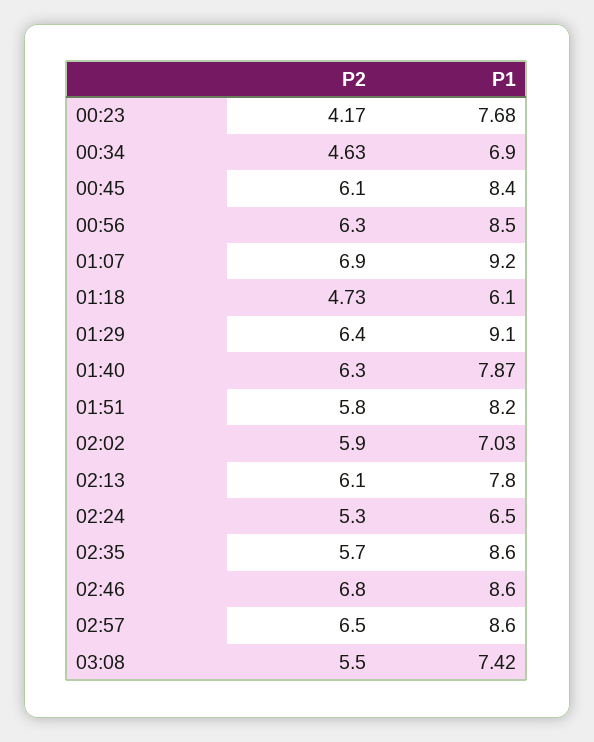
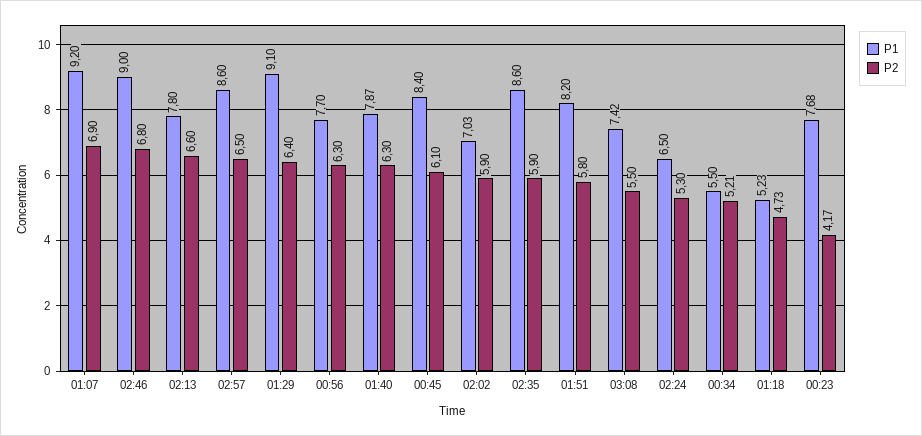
P2, 00:34: 4.63 -> 5.21
P1, 00:34: 6.9 -> 5.5
P1, 00:56: 8.5 -> 7.7
P1, 01:18: 6.1 -> 5.23
P2, 02:13: 6.1 -> 6.6
P2, 02:35: 5.7 -> 5.9
P1, 02:46: 8.6 -> 9

